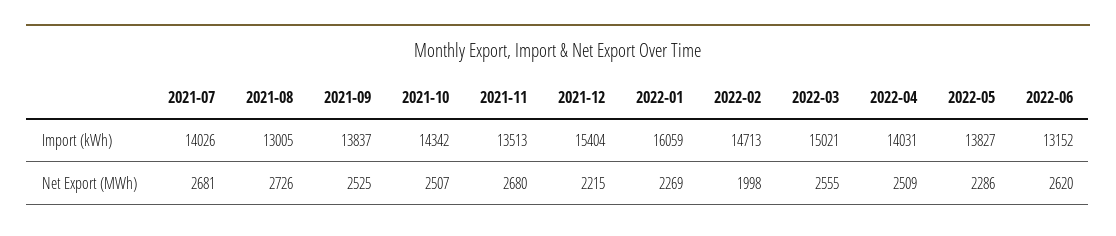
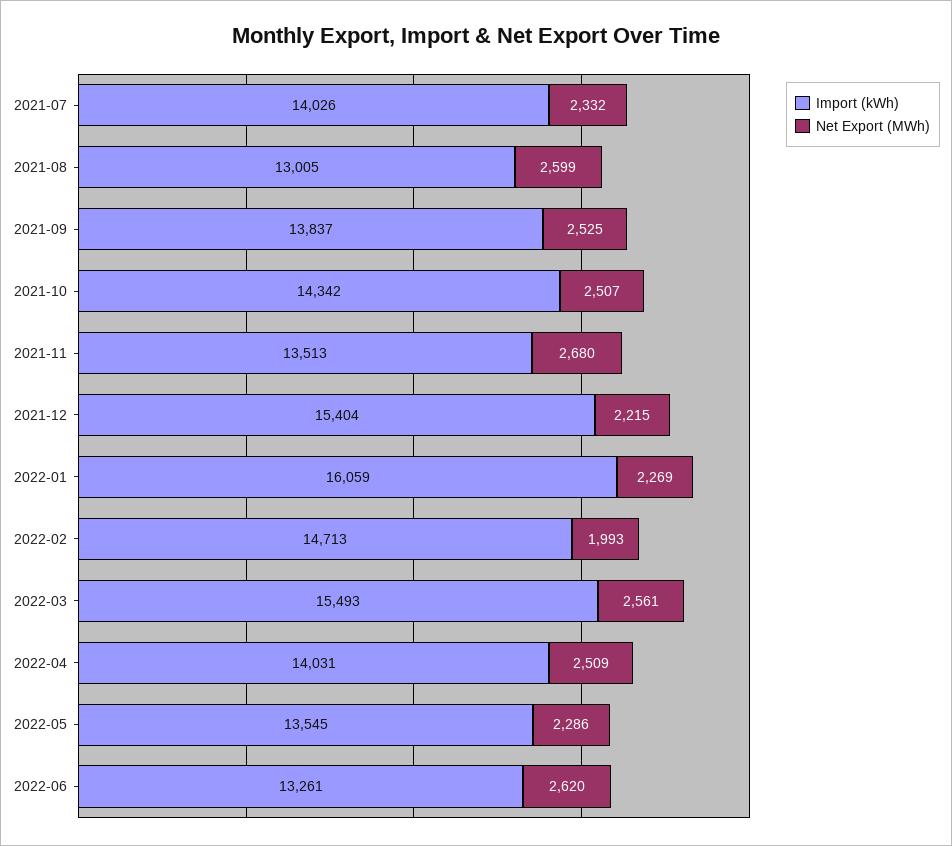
Import (kWh), 2022-03: 15021 -> 15493
Import (kWh), 2022-05: 13827 -> 13545
Import (kWh), 2022-06: 13152 -> 13261
Net Export (MWh), 2021-07: 2681 -> 2332
Net Export (MWh), 2021-08: 2726 -> 2599
Net Export (MWh), 2022-02: 1998 -> 1993
Net Export (MWh), 2022-03: 2555 -> 2561

